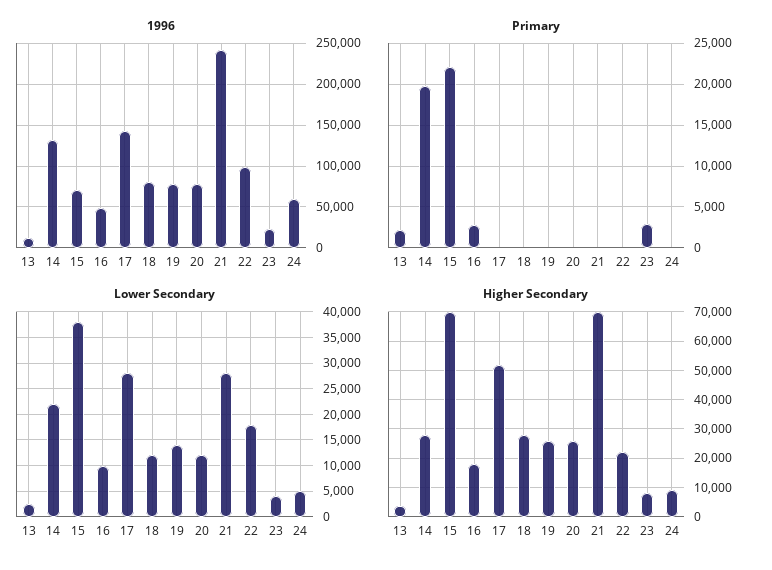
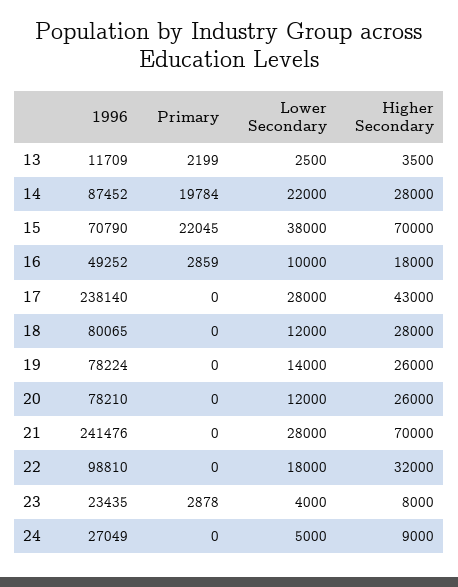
1996, 14: 130000 -> 87452
1996, 17: 140000 -> 238140
1996, 24: 60000 -> 27049
Higher Secondary, 17: 52500 -> 43000
Higher Secondary, 22: 22500 -> 32000

